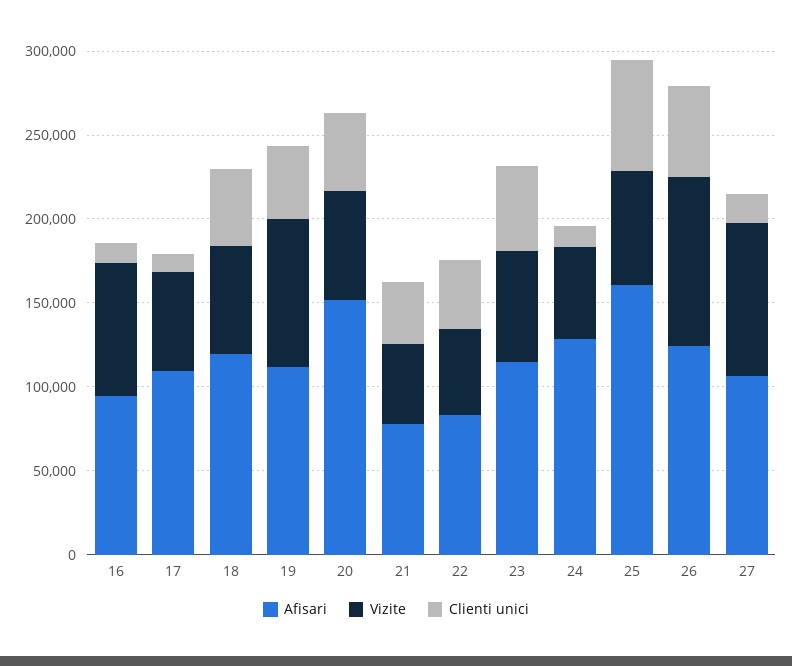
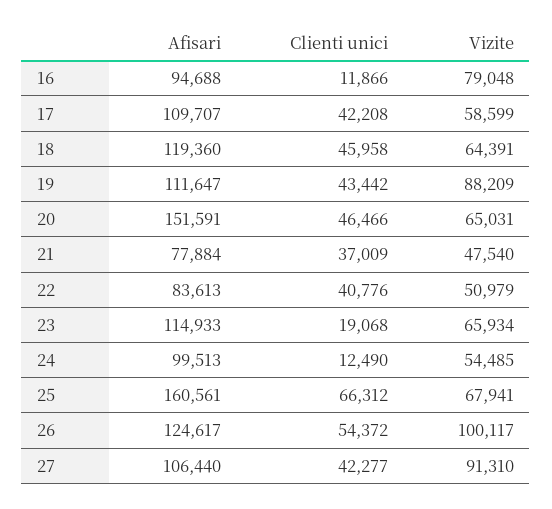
Clienti unici, 17: 10000 -> 42208
Clienti unici, 23: 50000 -> 19068
Afisari, 24: 130000 -> 99513
Clienti unici, 27: 20000 -> 42277

